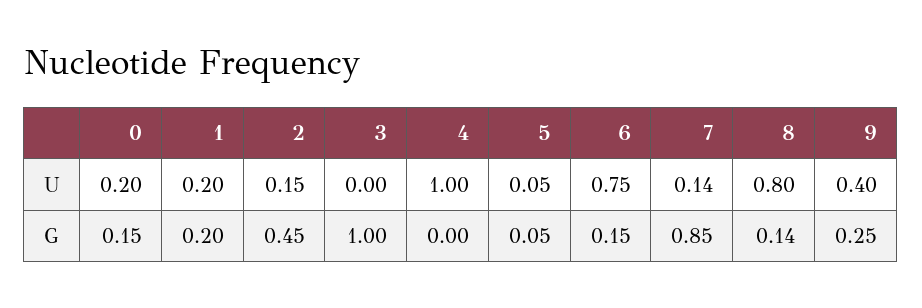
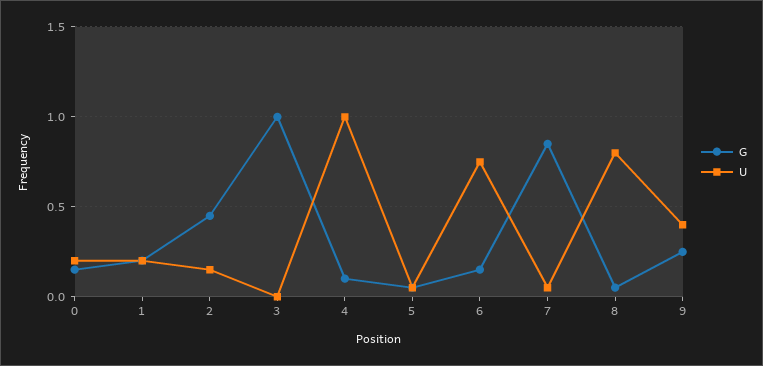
U, 7: 0.14 -> 0.05
G, 4: 0 -> 0.1
G, 8: 0.14 -> 0.05

